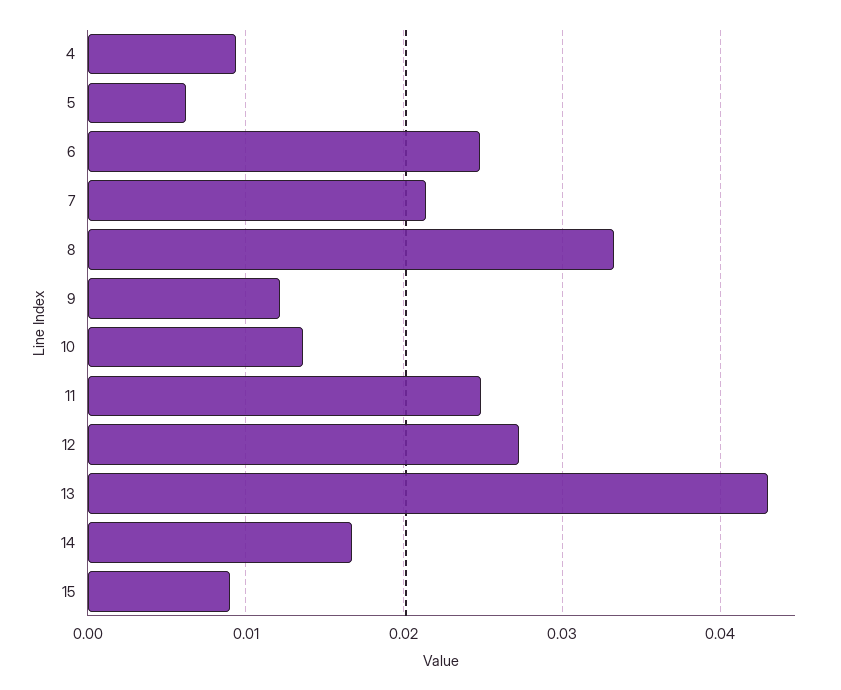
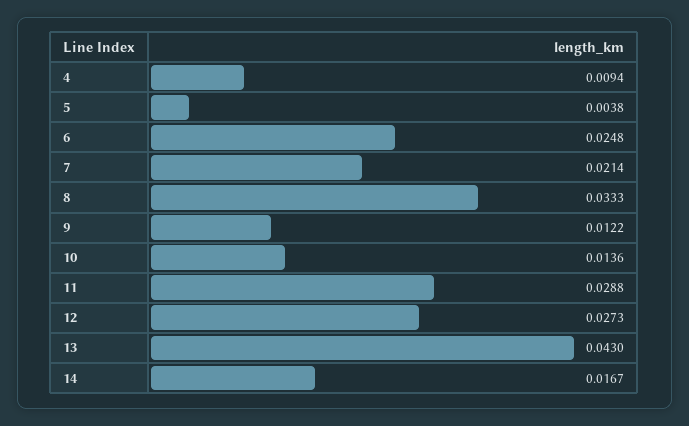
5: 0.006 -> 0.0038
11: 0.025 -> 0.0288
15: 0.009 -> none

